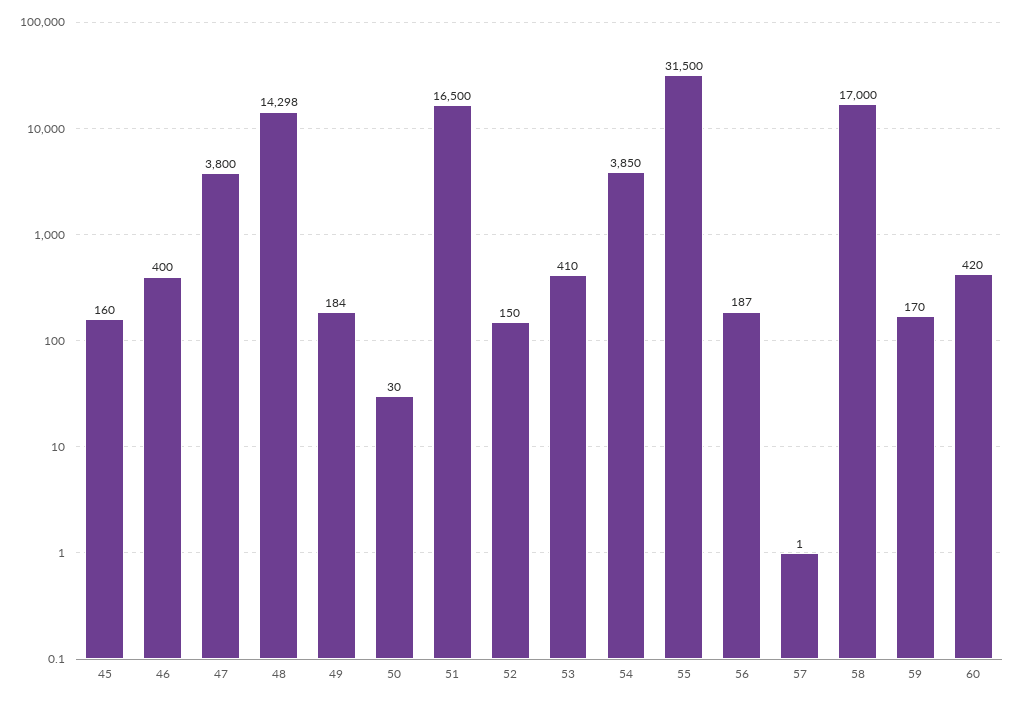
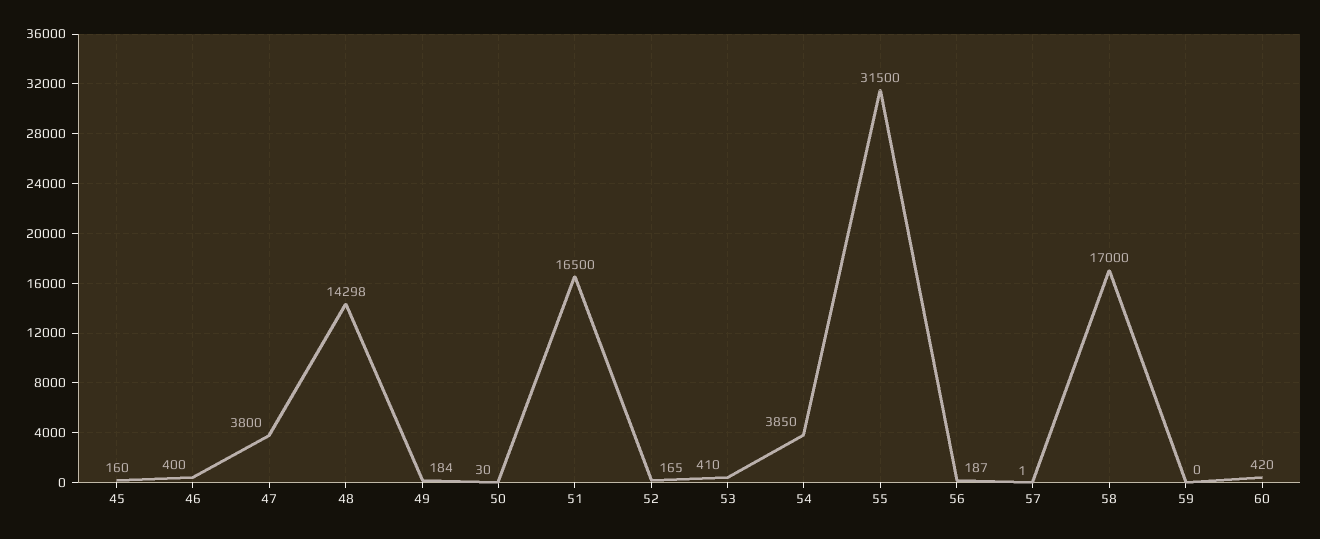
52: 150 -> 165
59: 170 -> 0

